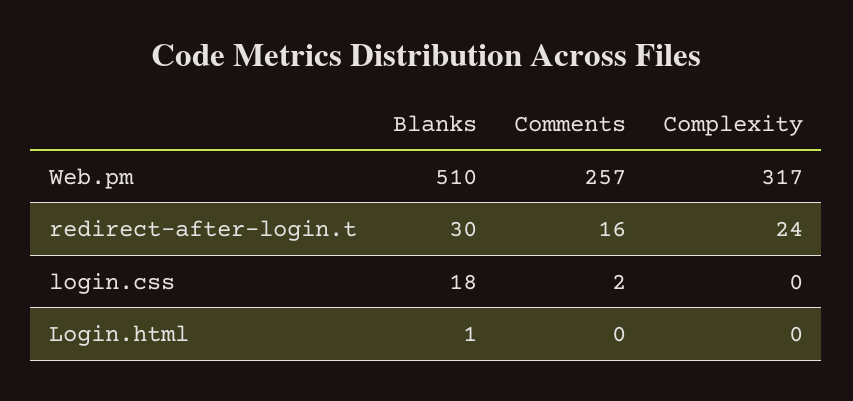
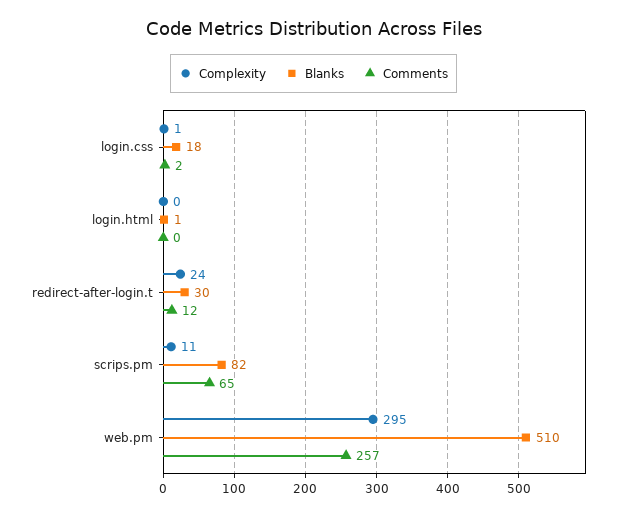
Complexity, Web.pm: 317 -> 295
Comments, redirect-after-login.t: 16 -> 12
Complexity, login.css: 0 -> 1
Complexity, scrips.pm: none -> 11
Blanks, scrips.pm: none -> 82
Comments, scrips.pm: none -> 65

